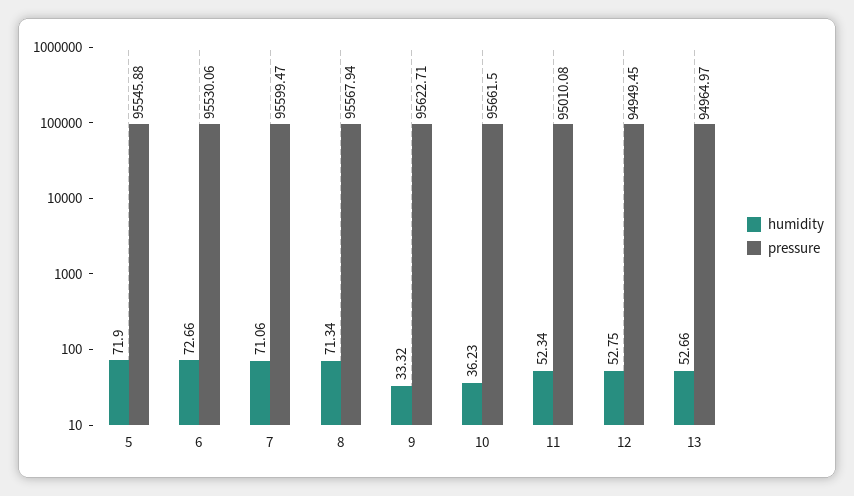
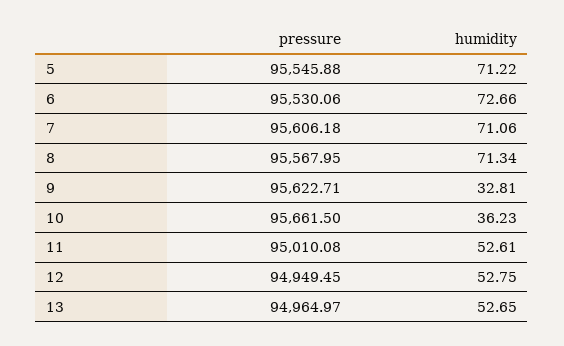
humidity, 5: 71.9 -> 71.22
pressure, 7: 95599.47 -> 95606.18
pressure, 8: 95567.94 -> 95567.95
humidity, 9: 33.32 -> 32.81
humidity, 11: 52.34 -> 52.61
humidity, 13: 52.66 -> 52.65

